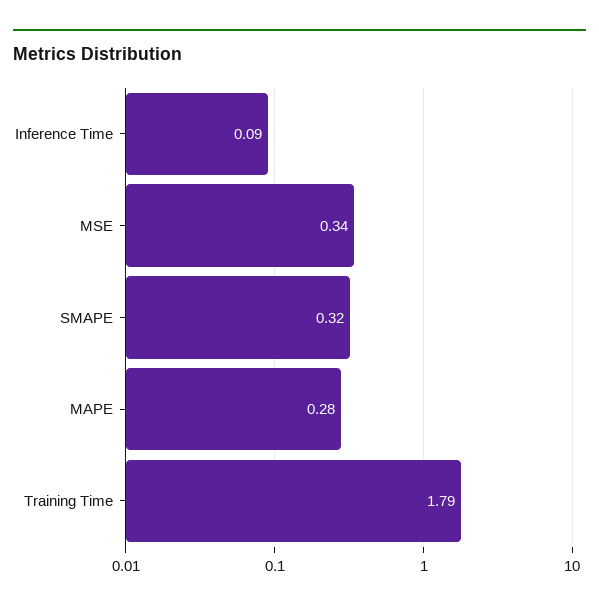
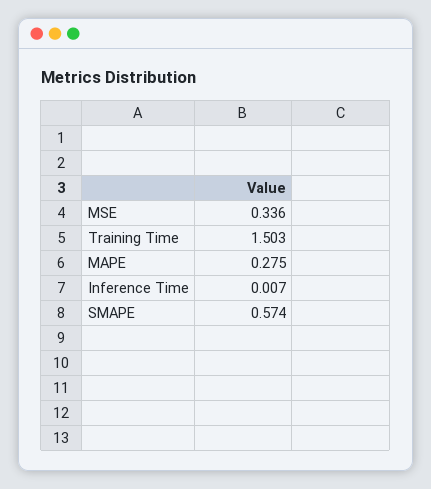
Inference Time: 0.09 -> 0.007
SMAPE: 0.32 -> 0.574
Training Time: 1.79 -> 1.503

